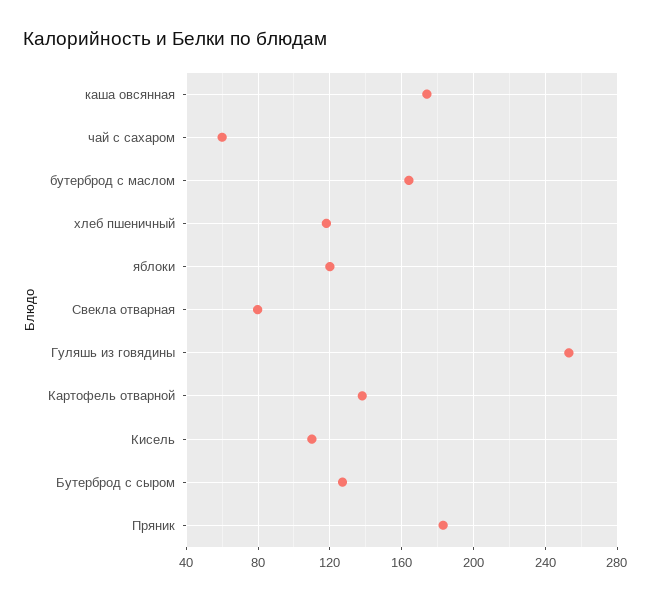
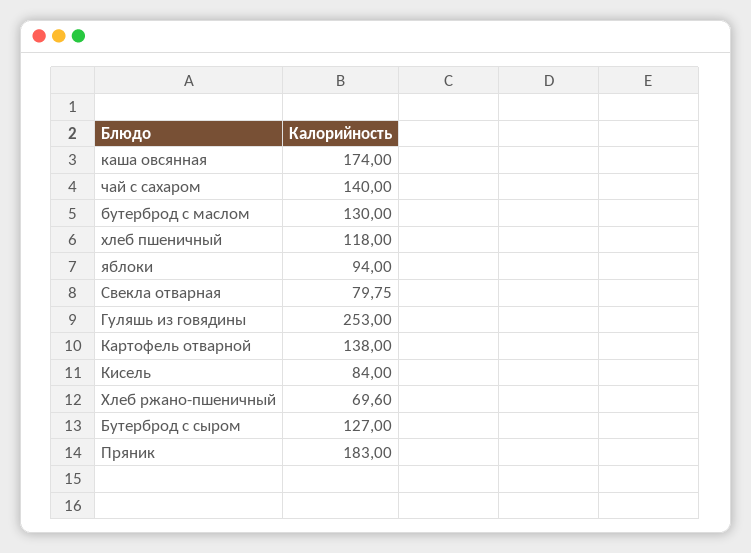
чай с сахаром: 60 -> 140
бутерброд с маслом: 165 -> 130
яблоки: 120 -> 94
Кисель: 110 -> 84
Хлеб ржано-пшеничный: none -> 69.6

